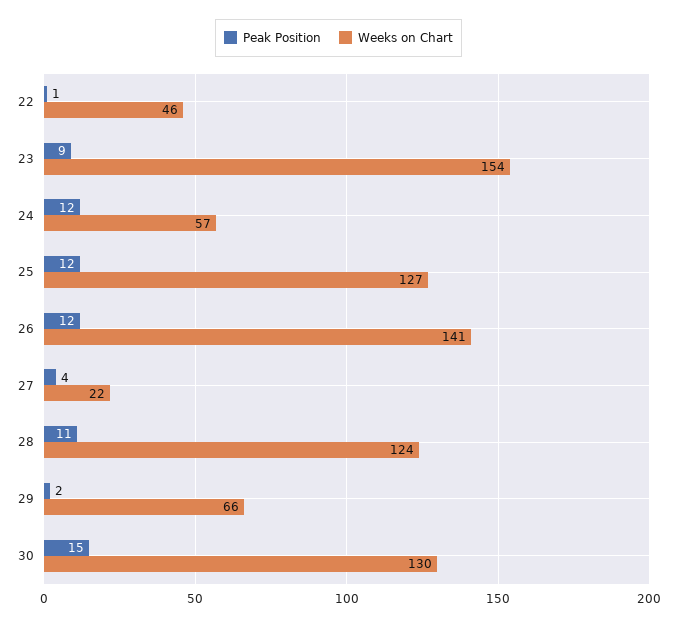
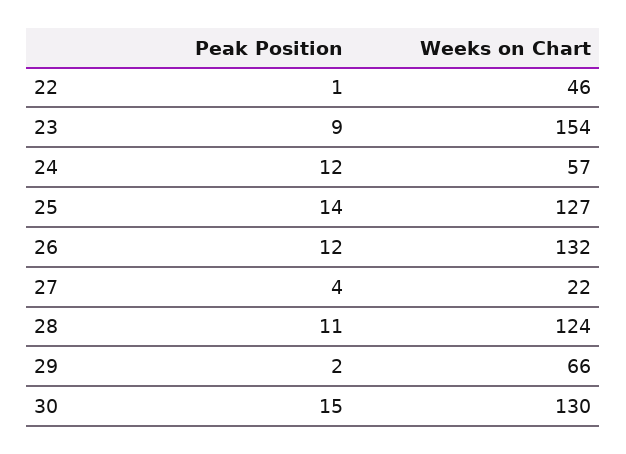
Peak Position, 25: 12 -> 14
Weeks on Chart, 26: 141 -> 132

